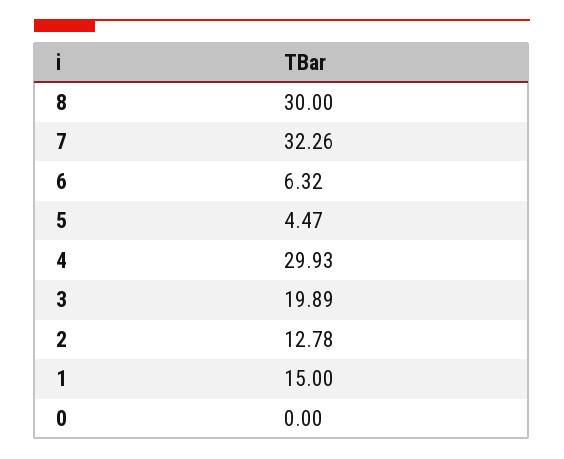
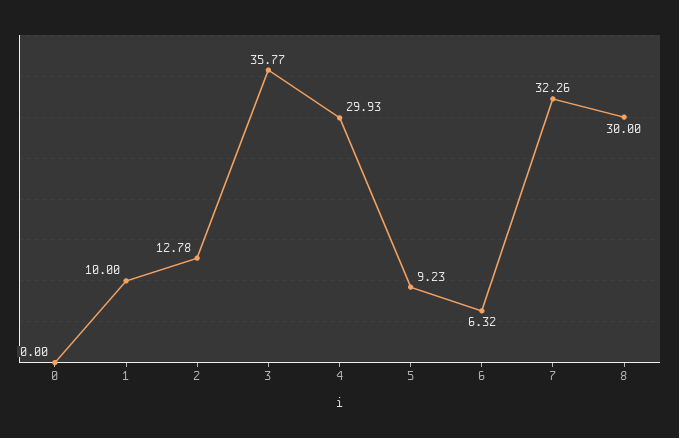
5: 4.47 -> 9.23
3: 19.89 -> 35.77
1: 15 -> 10

